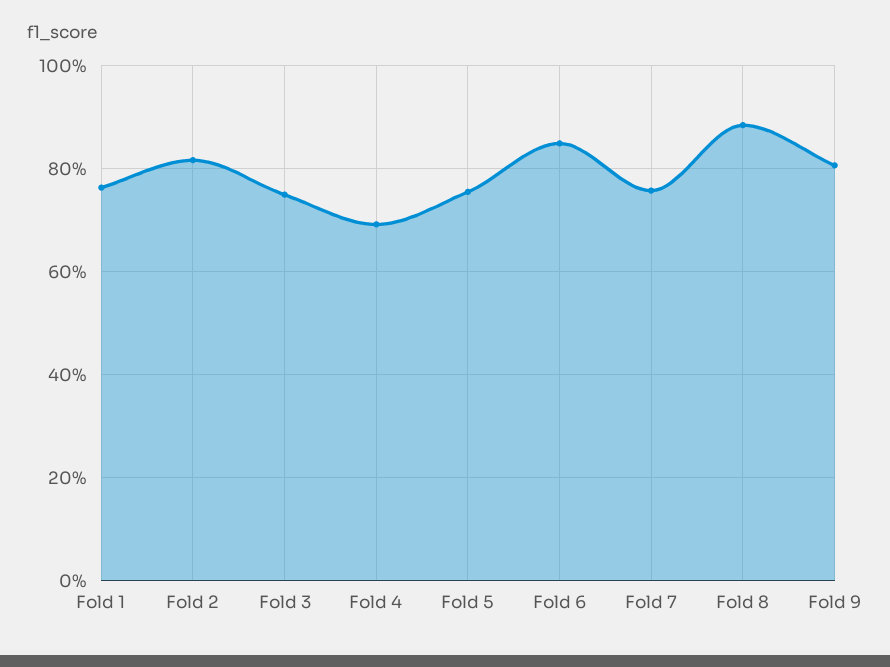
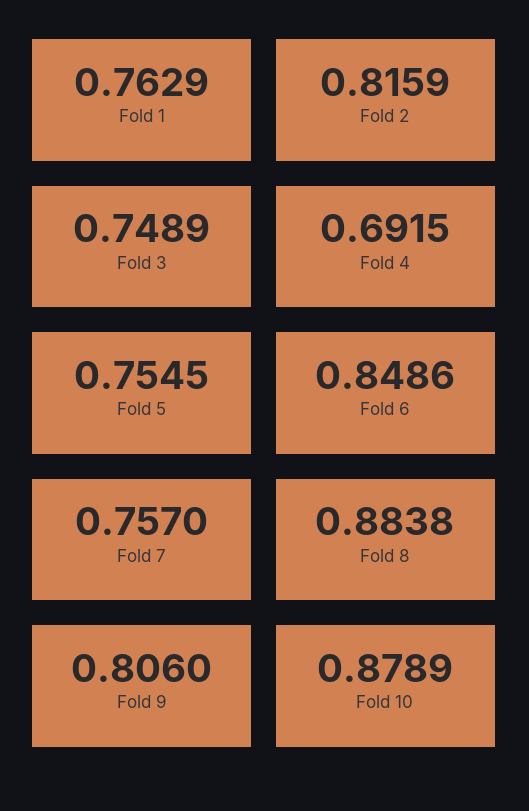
Fold 10: none -> 0.8789

